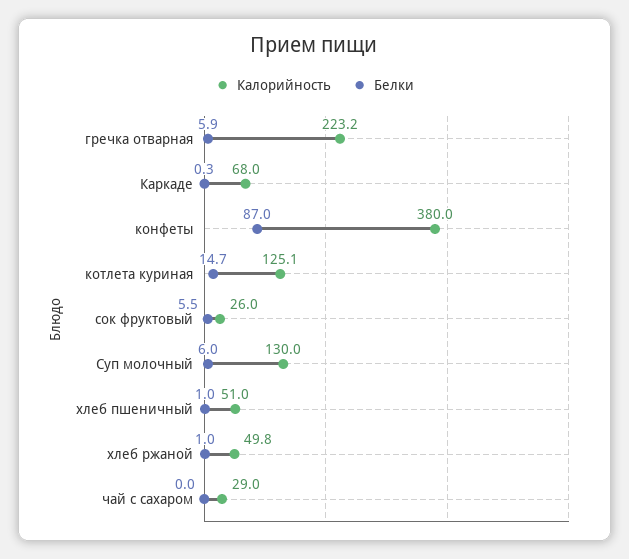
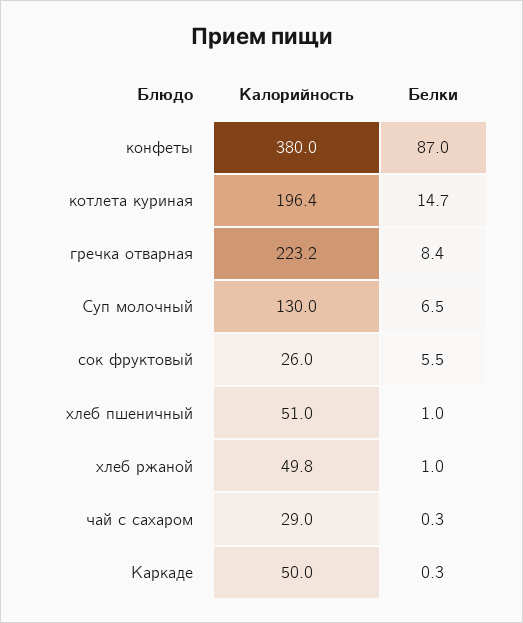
Белки, гречка отварная: 5.9 -> 8.4
Калорийность, Каркаде: 68 -> 50
Калорийность, котлета куриная: 125.1 -> 196.4
Белки, Суп молочный: 6 -> 6.5
Белки, чай с сахаром: 0 -> 0.3

